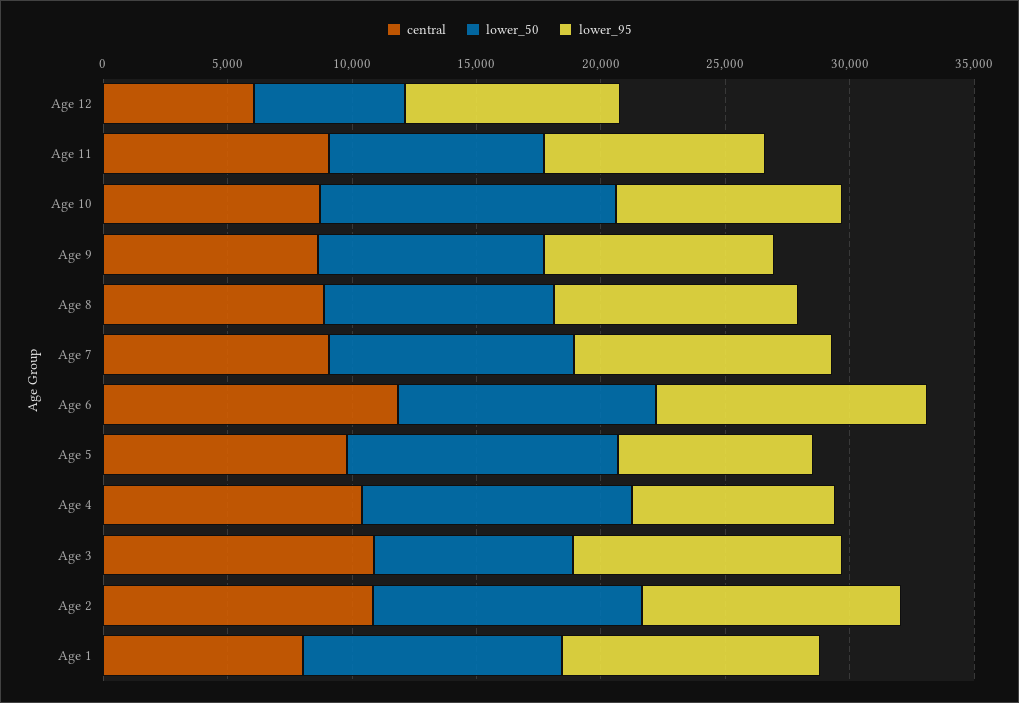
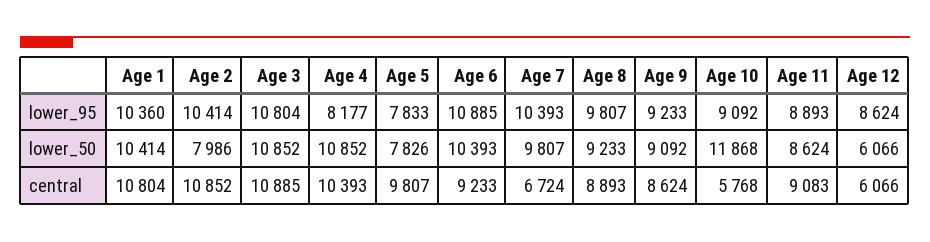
central, Age 10: 9000 -> 5768
central, Age 7: 9000 -> 6724
central, Age 6: 12000 -> 9233
lower_50, Age 5: 11000 -> 7826
lower_50, Age 3: 8000 -> 10852
lower_50, Age 2: 11000 -> 7986
central, Age 1: 8000 -> 10804

